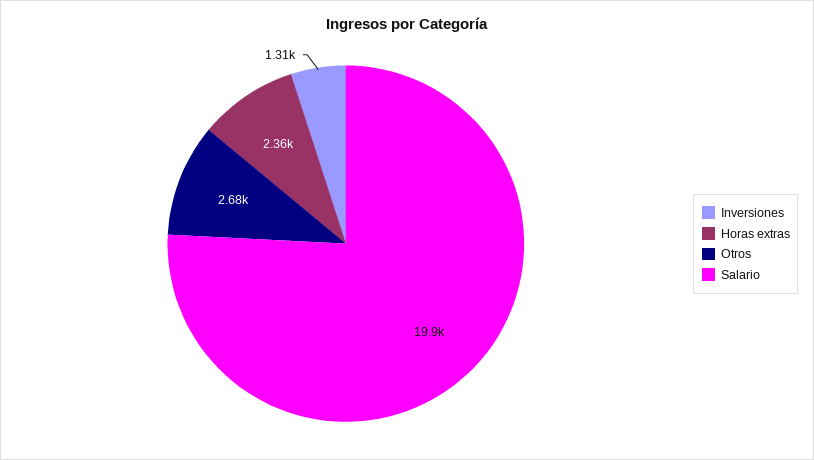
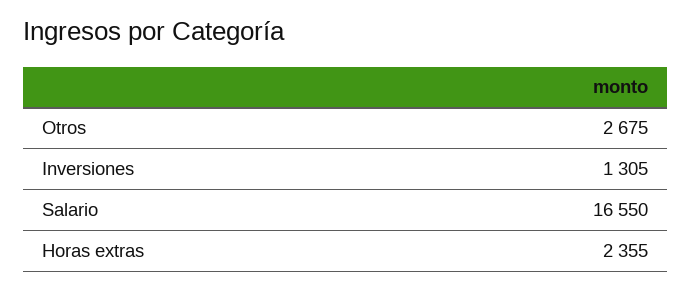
Salario: 19900 -> 16550

